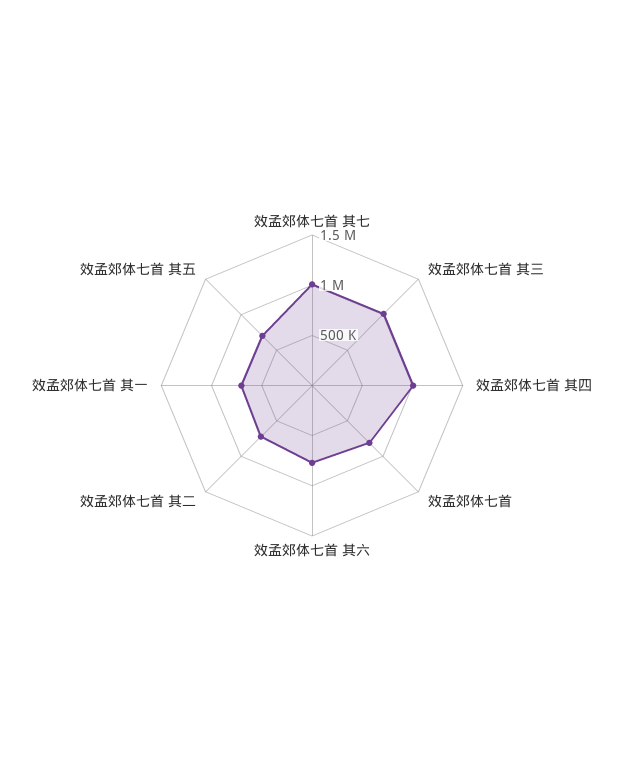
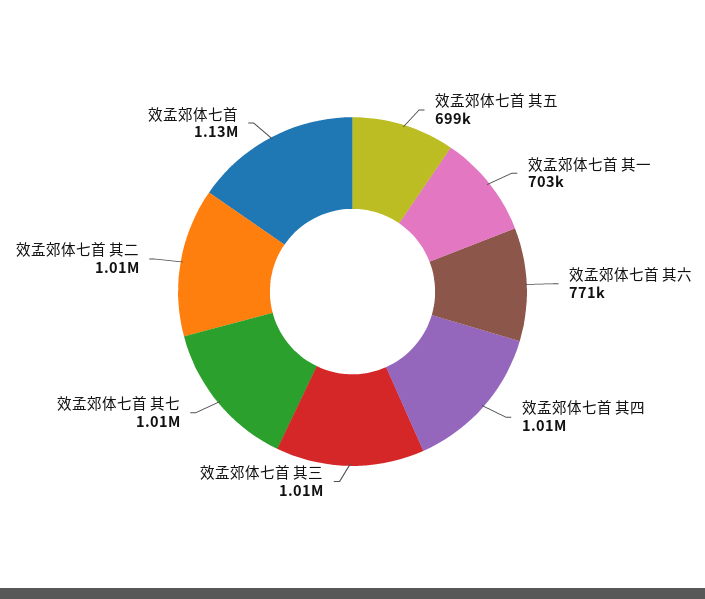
效孟郊体七首: 800000 -> 1130000
效孟郊体七首 其二: 700000 -> 1010000

